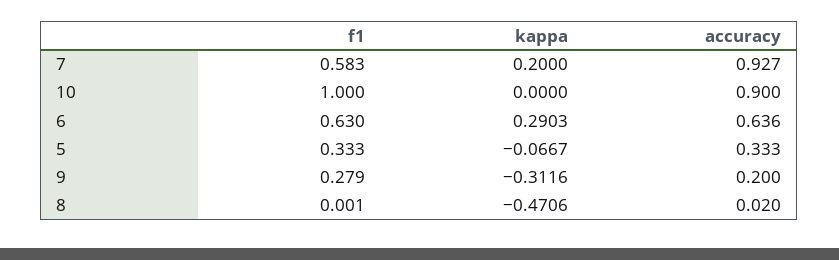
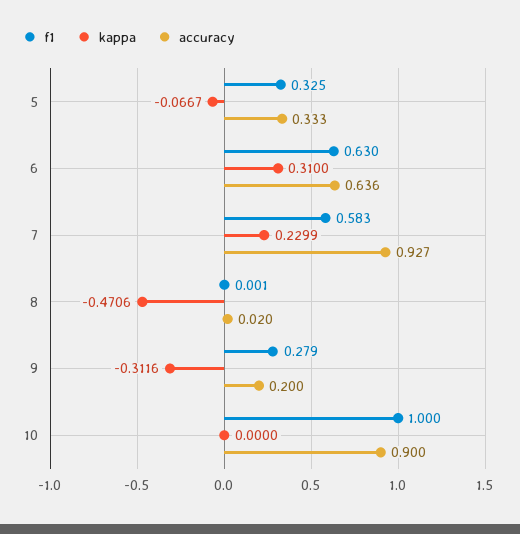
kappa, 7: 0.2 -> 0.2299
kappa, 6: 0.2903 -> 0.31
f1, 5: 0.333 -> 0.325

